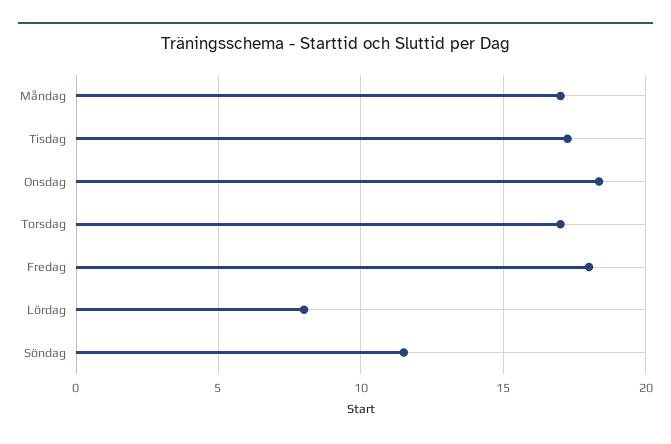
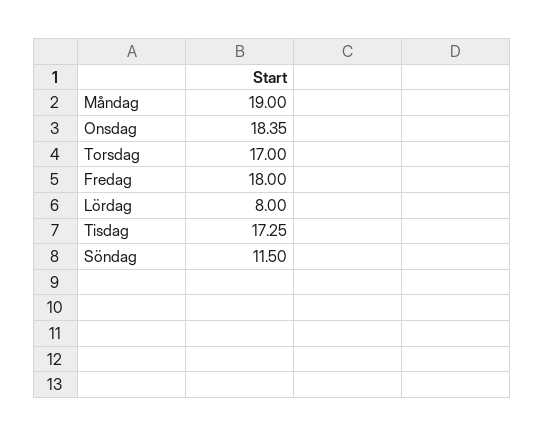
Måndag: 17 -> 19

